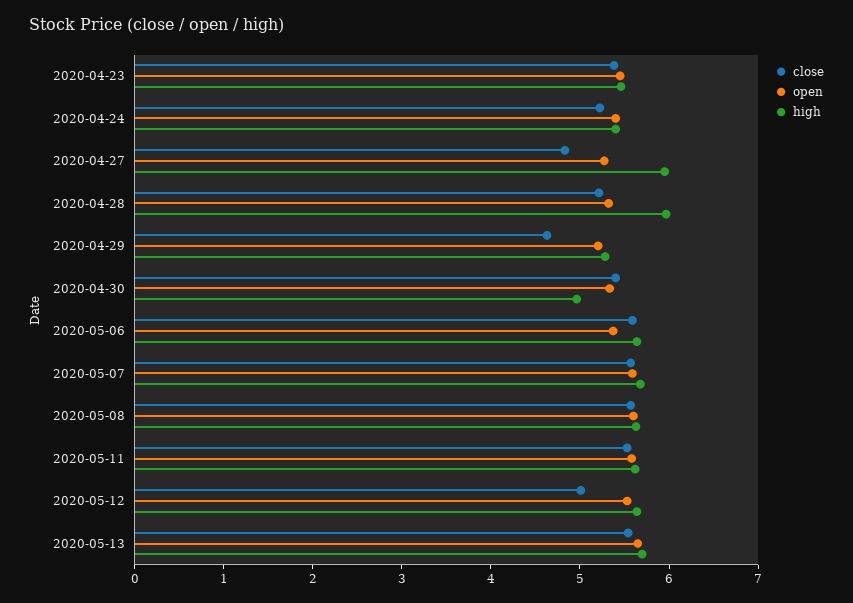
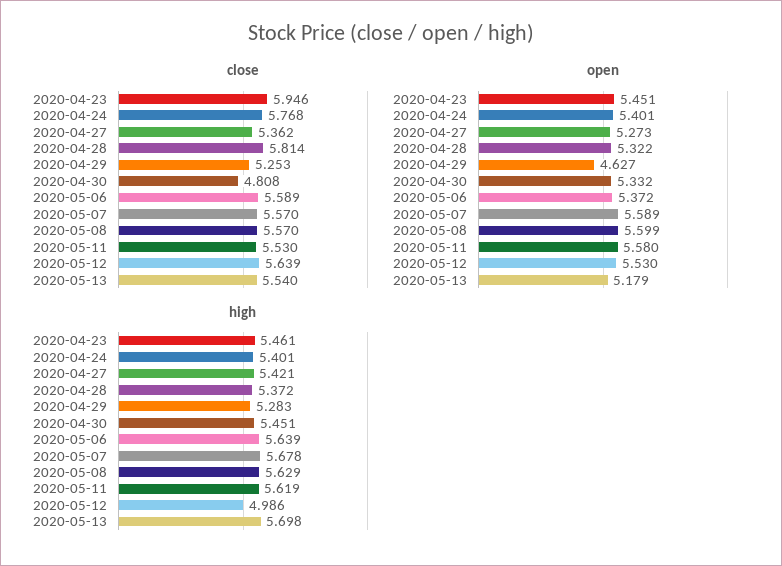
close, 2020-04-23: 5.4 -> 5.946
close, 2020-04-24: 5.2 -> 5.768
close, 2020-04-27: 4.8 -> 5.362
high, 2020-04-27: 6 -> 5.421
close, 2020-04-28: 5.2 -> 5.814
high, 2020-04-28: 6 -> 5.372
close, 2020-04-29: 4.6 -> 5.253
open, 2020-04-29: 5.2 -> 4.627
close, 2020-04-30: 5.4 -> 4.808
high, 2020-04-30: 5 -> 5.451
close, 2020-05-12: 5 -> 5.639
high, 2020-05-12: 5.6 -> 4.986
open, 2020-05-13: 5.6 -> 5.179

